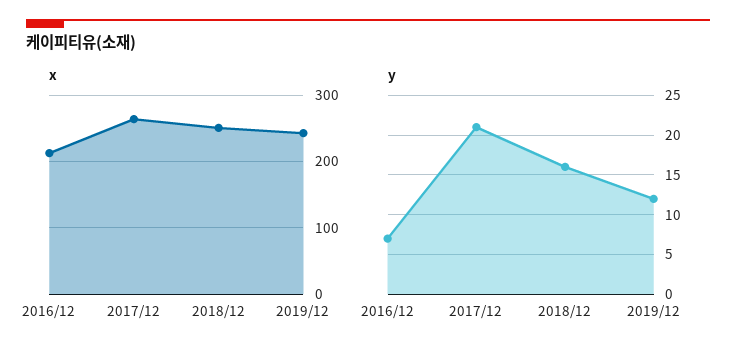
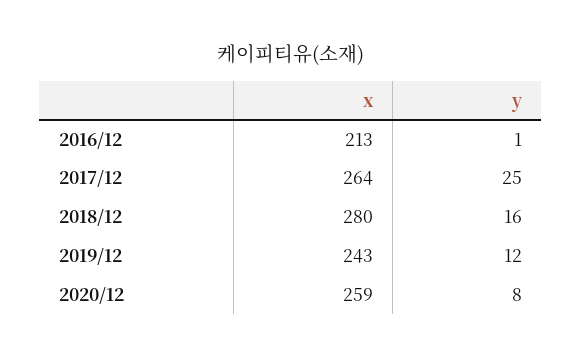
x, 2018/12: 250 -> 280
y, 2016/12: 7 -> 1
y, 2017/12: 21 -> 25
x, 2020/12: none -> 259
y, 2020/12: none -> 8

